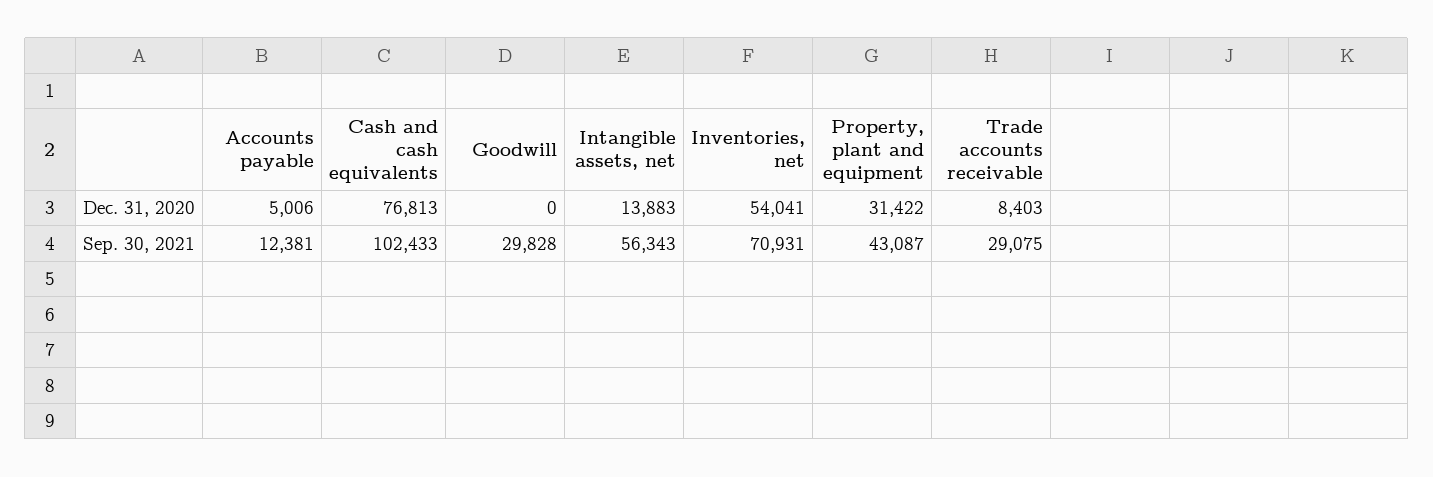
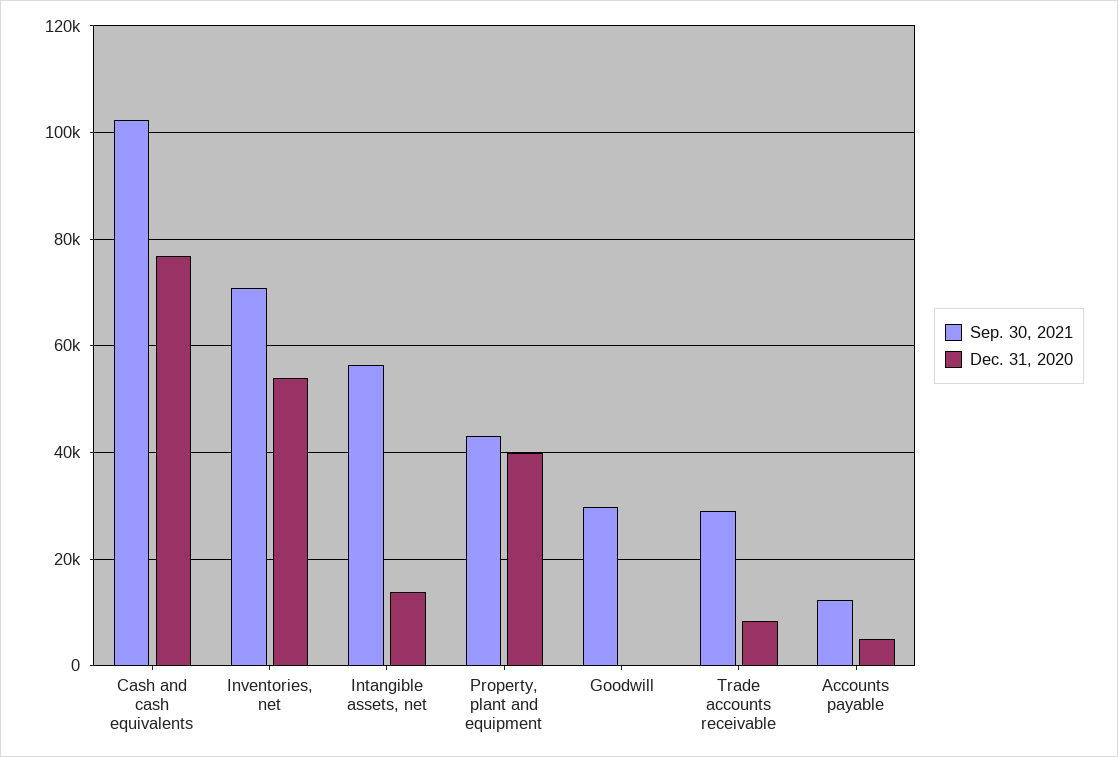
Dec. 31, 2020, Property, plant and equipment: 31422 -> 40000

